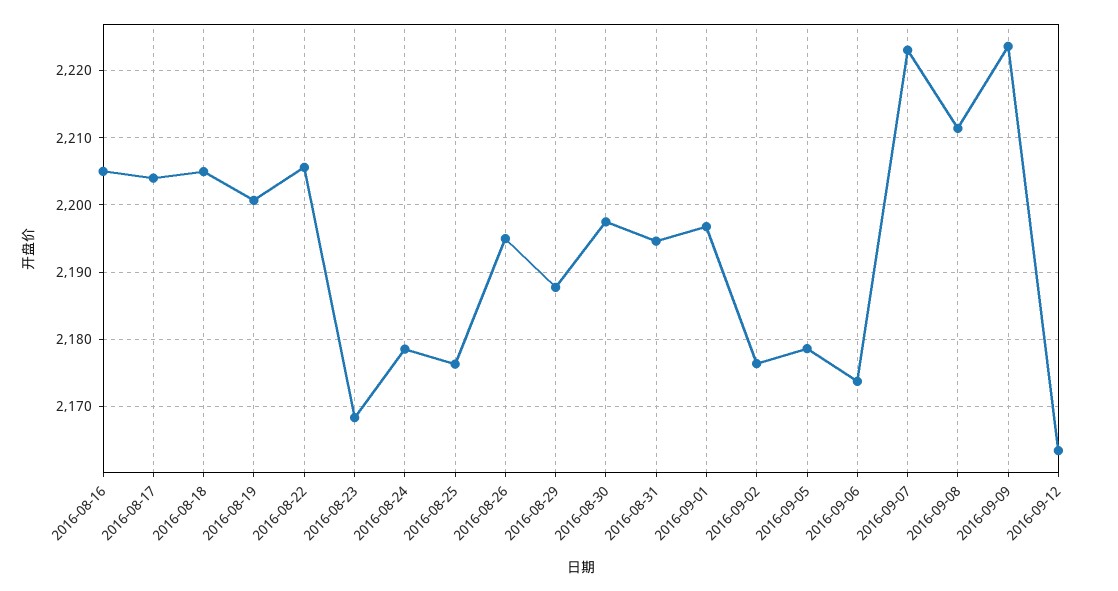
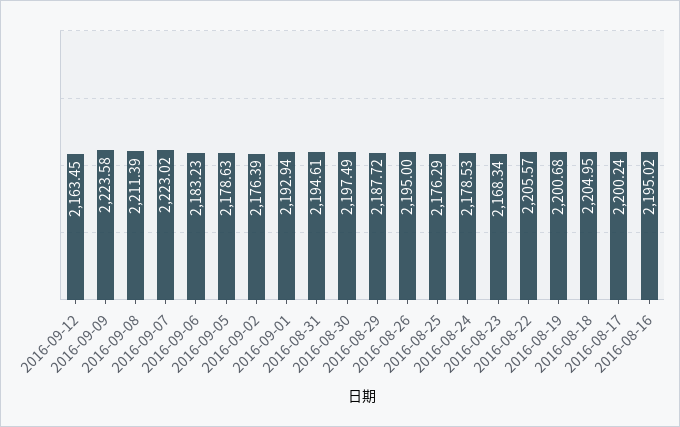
2016-08-16: 2205 -> 2195.02
2016-08-17: 2204 -> 2200.24
2016-09-01: 2197 -> 2192.94
2016-09-06: 2174 -> 2183.23

